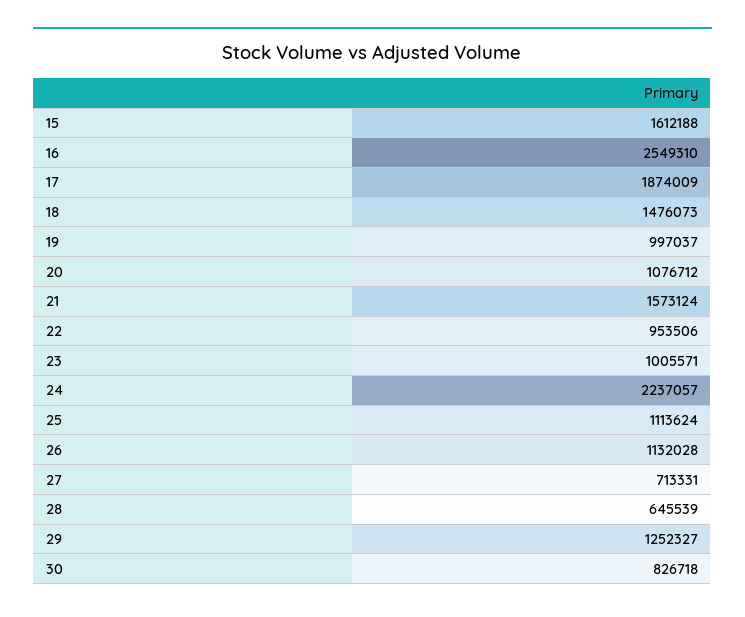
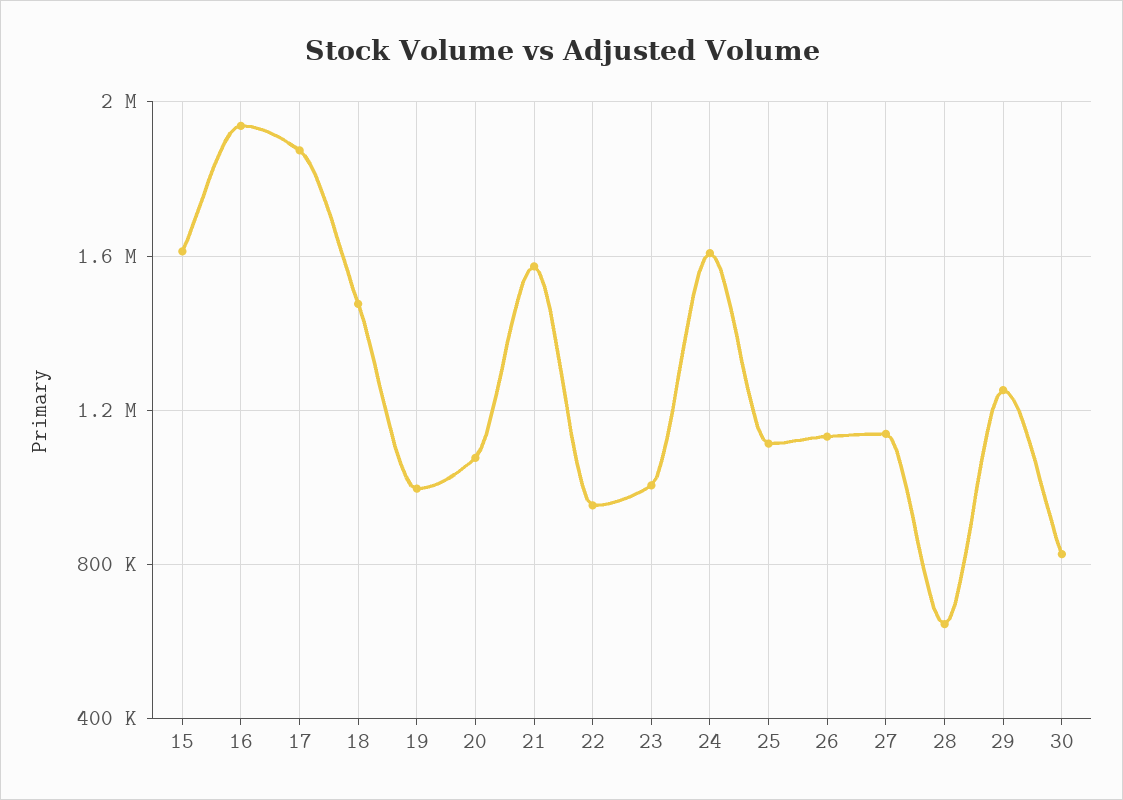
16: 2549310 -> 1950000
24: 2237057 -> 1600000
27: 713331 -> 1150000

